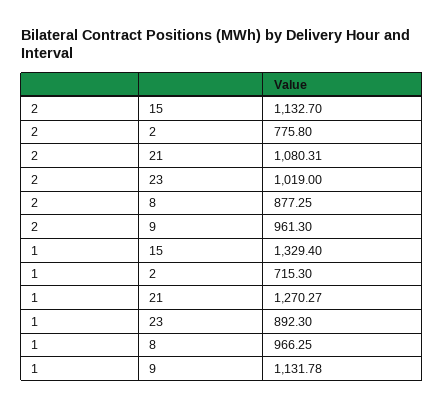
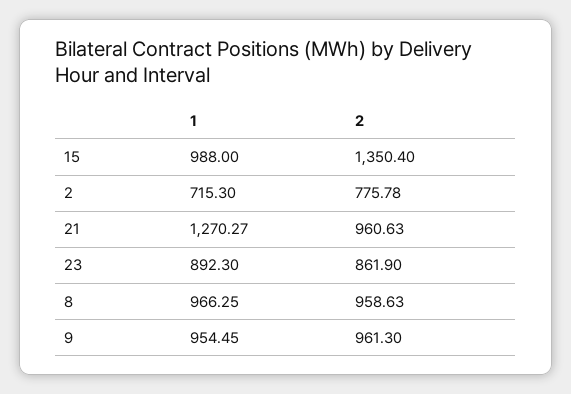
2, 15: 1132.7 -> 1350.4
2, 2: 775.8 -> 775.78
2, 21: 1080.31 -> 960.63
2, 23: 1019 -> 861.9
2, 8: 877.25 -> 958.63
1, 15: 1329.4 -> 988
1, 9: 1131.78 -> 954.45

